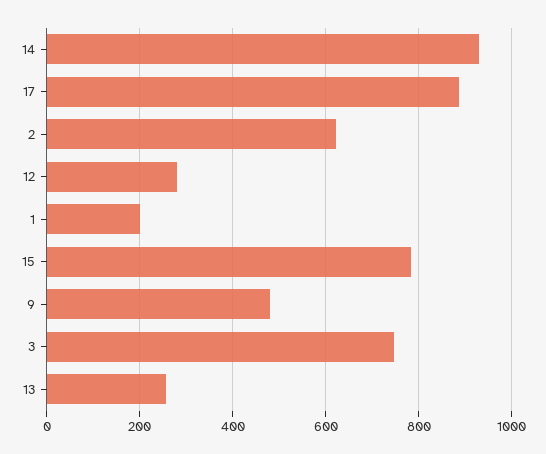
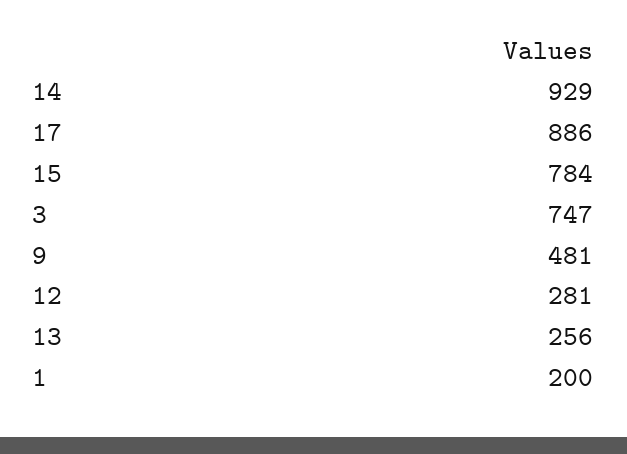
2: 620 -> none

